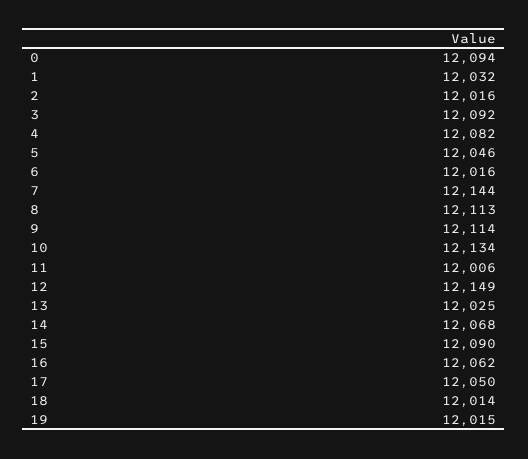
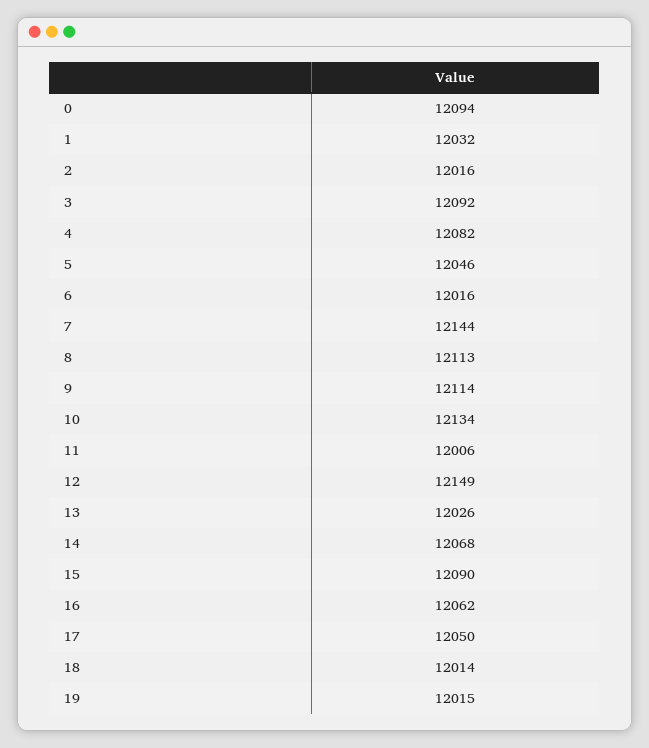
13: 12025 -> 12026

